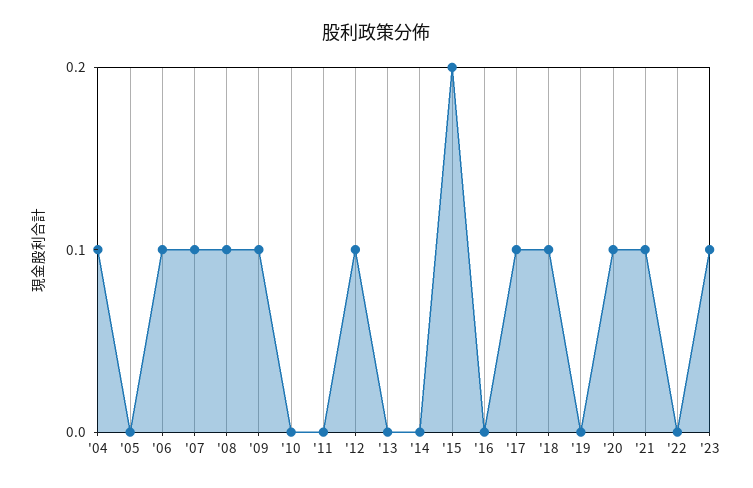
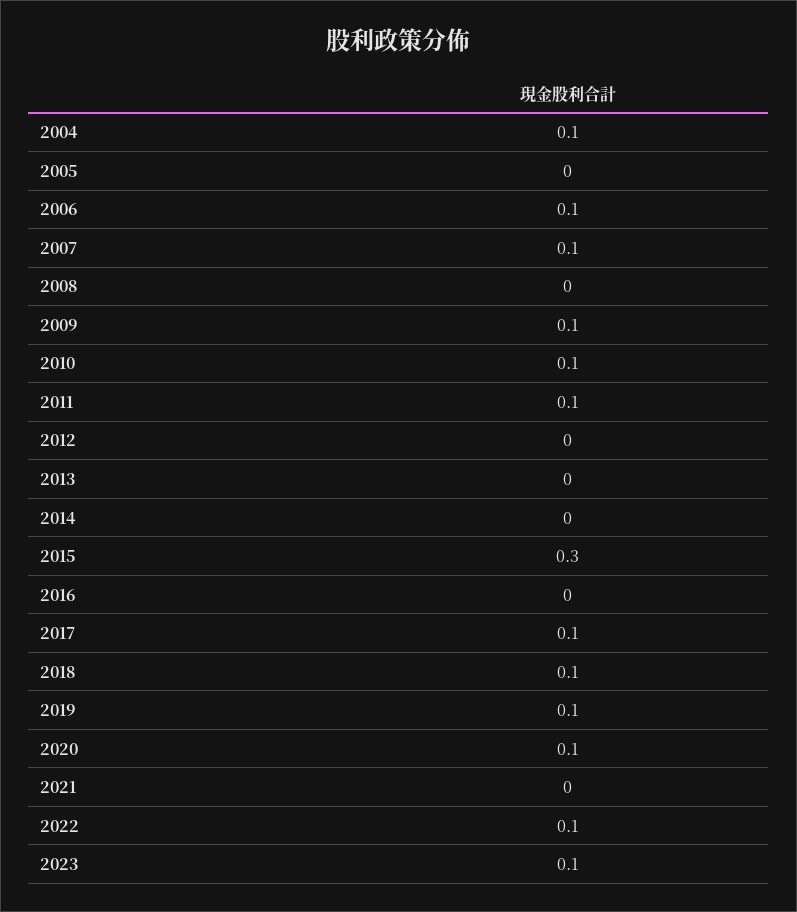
'08: 0.1 -> 0
'10: 0 -> 0.1
'11: 0 -> 0.1
'12: 0.1 -> 0
'15: 0.2 -> 0.3
'19: 0 -> 0.1
'21: 0.1 -> 0
'22: 0 -> 0.1

